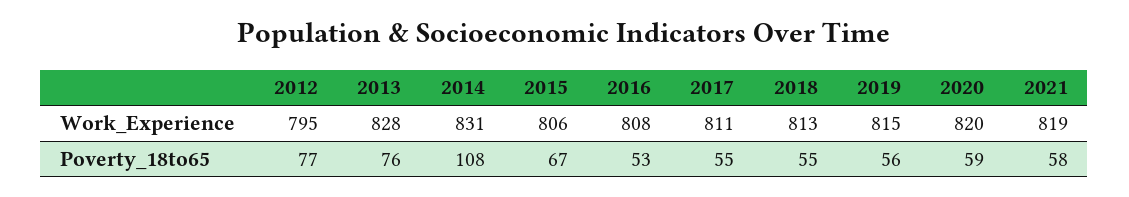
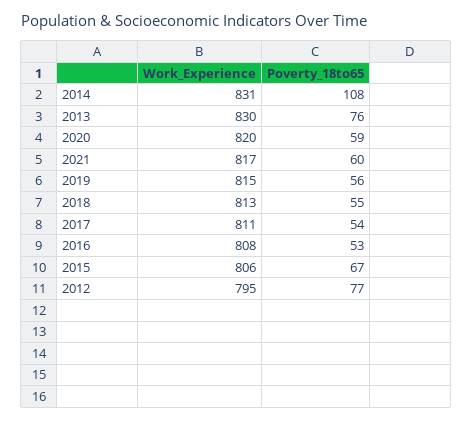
2013, Work_Experience: 828 -> 830
2021, Work_Experience: 819 -> 817
2017, Poverty_18to65: 55 -> 54
2021, Poverty_18to65: 58 -> 60

